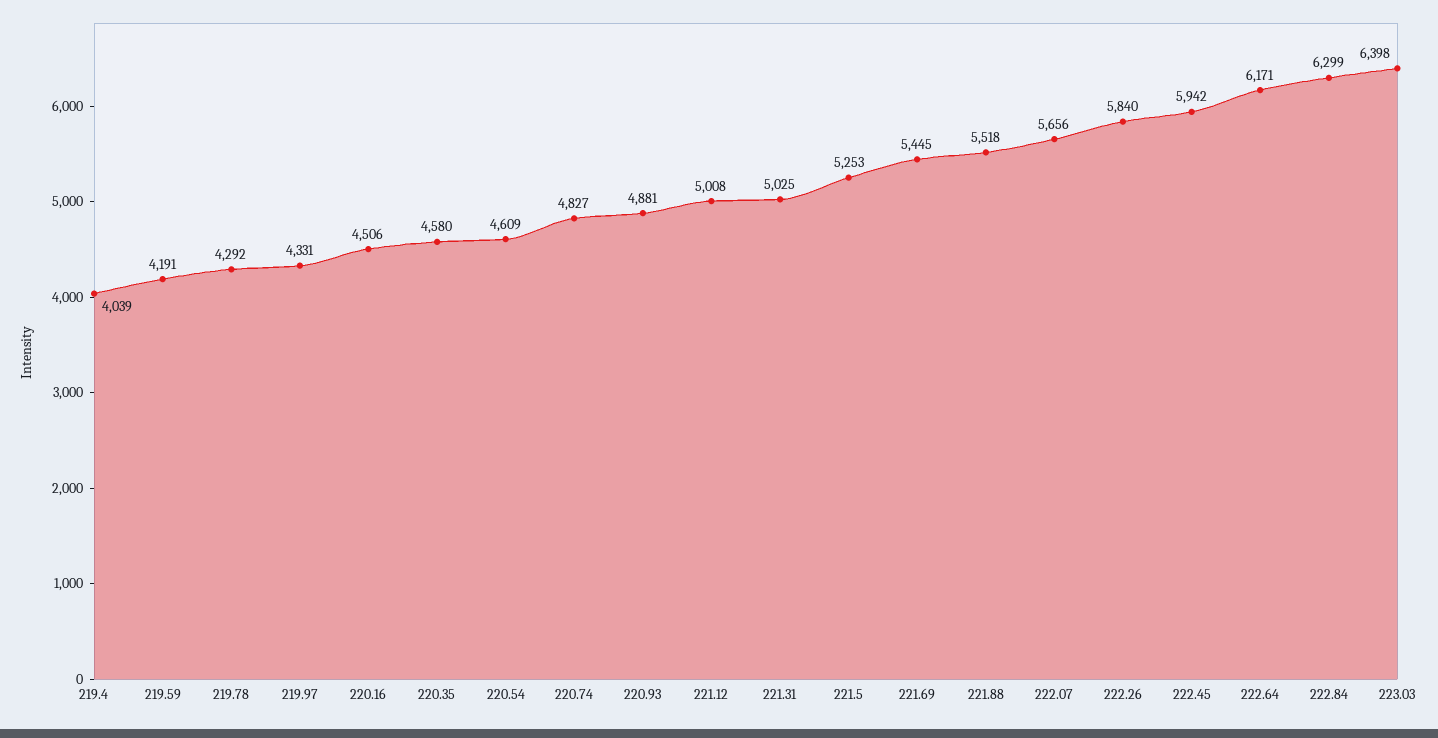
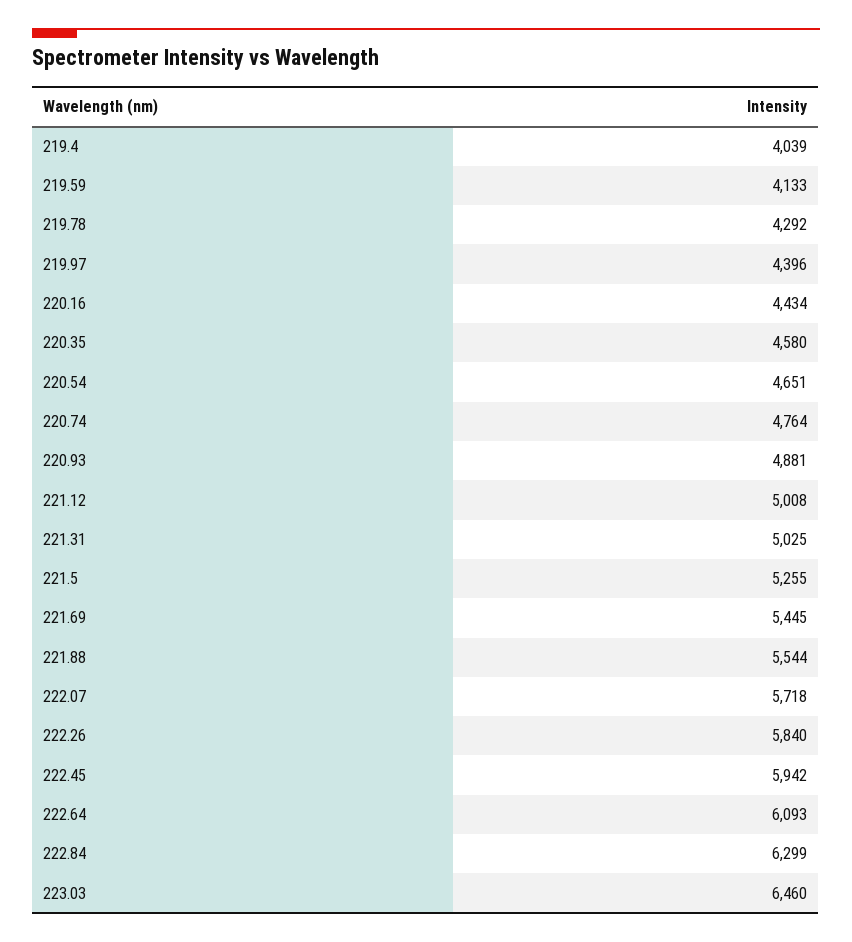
219.59: 4191 -> 4133
219.97: 4331 -> 4396
220.16: 4506 -> 4434
220.54: 4609 -> 4651
220.74: 4827 -> 4764
221.5: 5253 -> 5255
221.88: 5518 -> 5544
222.07: 5656 -> 5718
222.64: 6171 -> 6093
223.03: 6398 -> 6460

